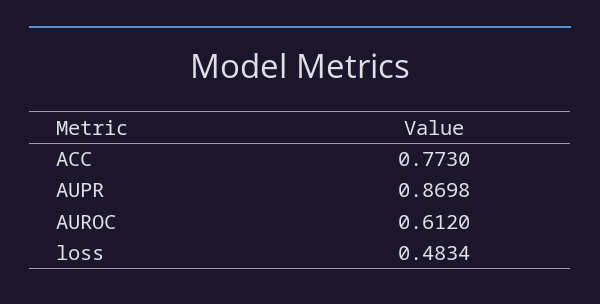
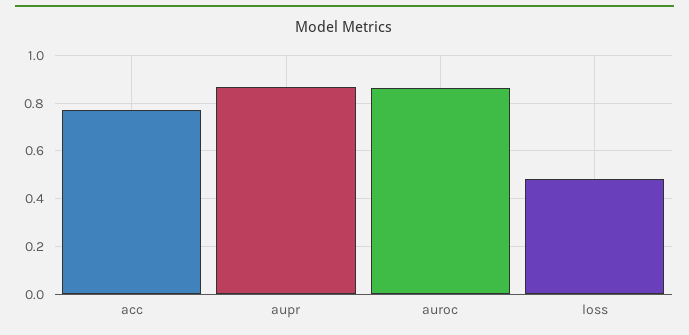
AUROC: 0.612 -> 0.85

